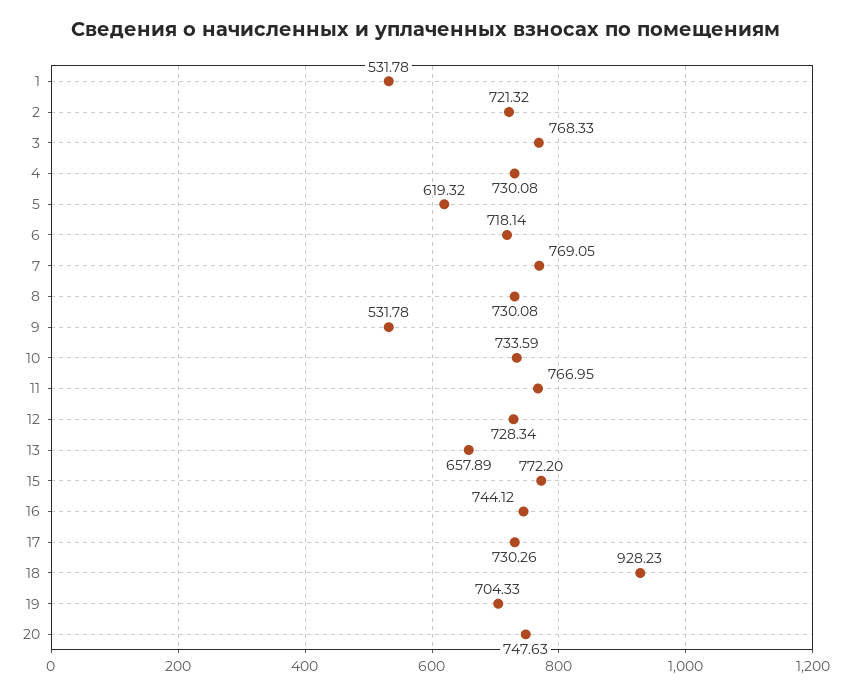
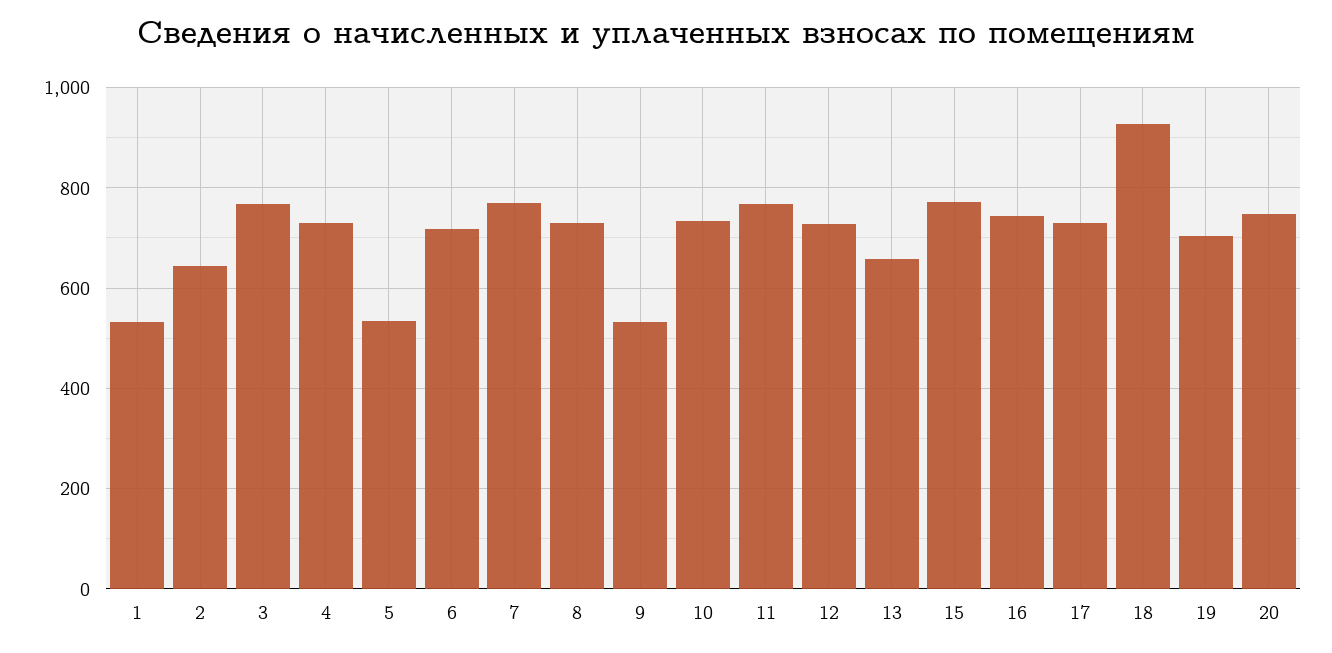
2: 721.32 -> 640
5: 619.32 -> 540

